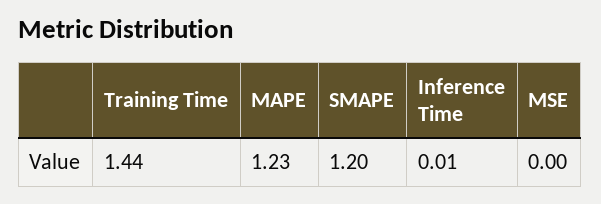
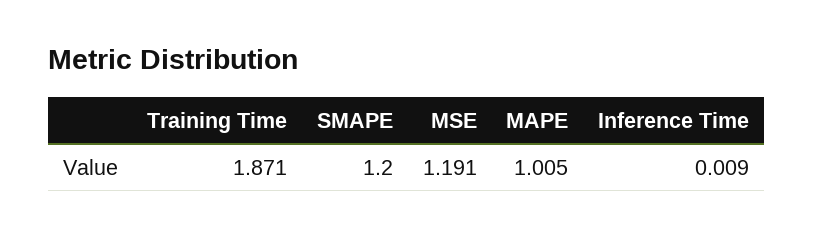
Training Time: 1.44 -> 1.871
MAPE: 1.23 -> 1.005
MSE: 0 -> 1.191

